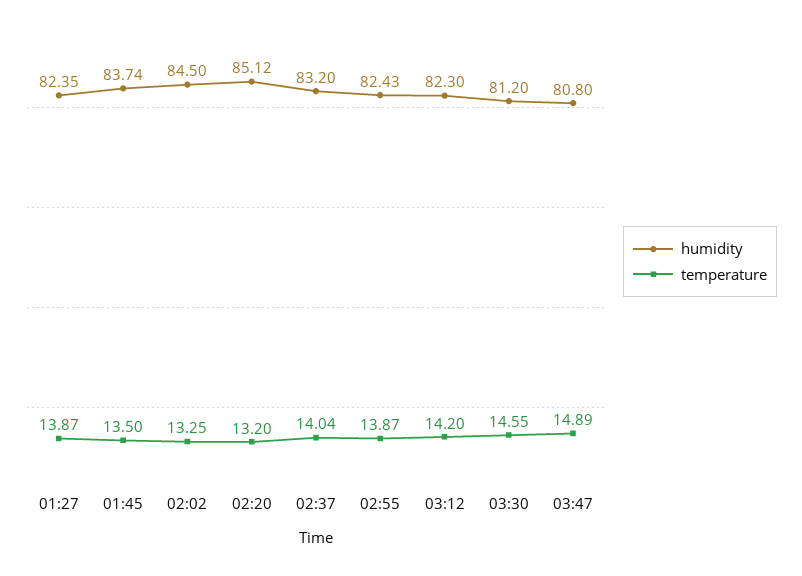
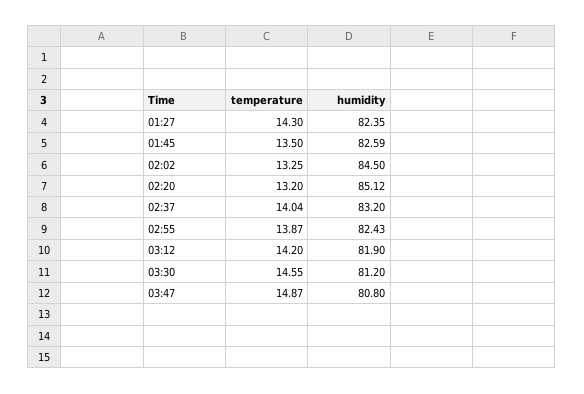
temperature, 01:27: 13.87 -> 14.3
humidity, 01:45: 83.74 -> 82.59
humidity, 03:12: 82.3 -> 81.9
temperature, 03:47: 14.89 -> 14.87

